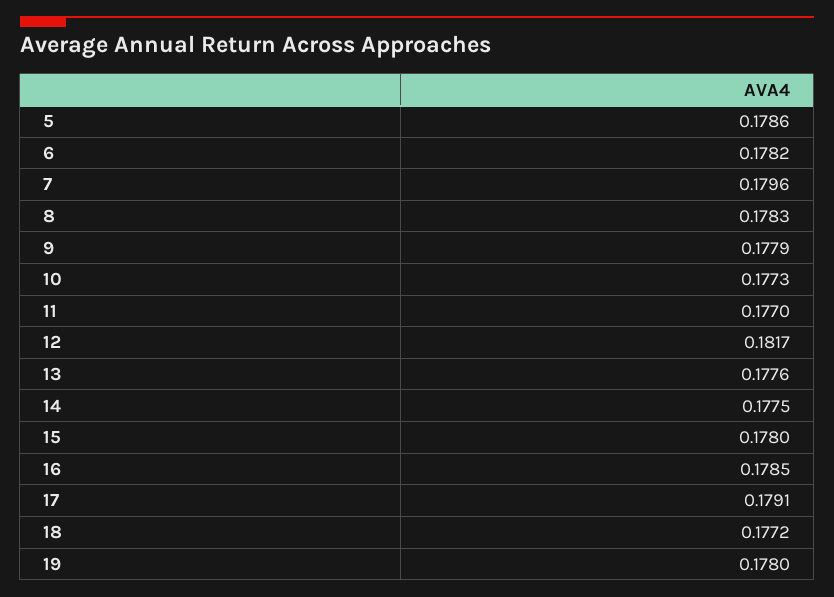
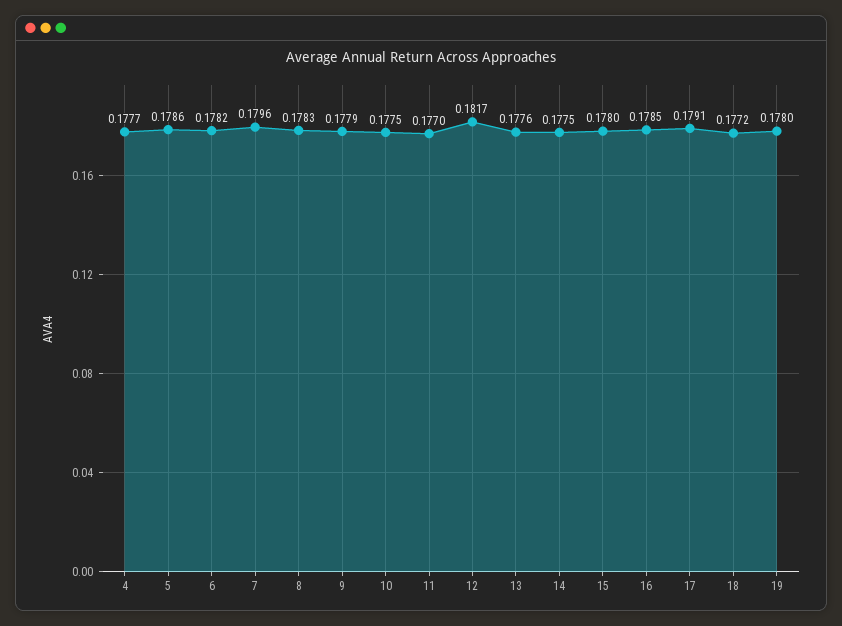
10: 0.1773 -> 0.1775
4: none -> 0.1777

